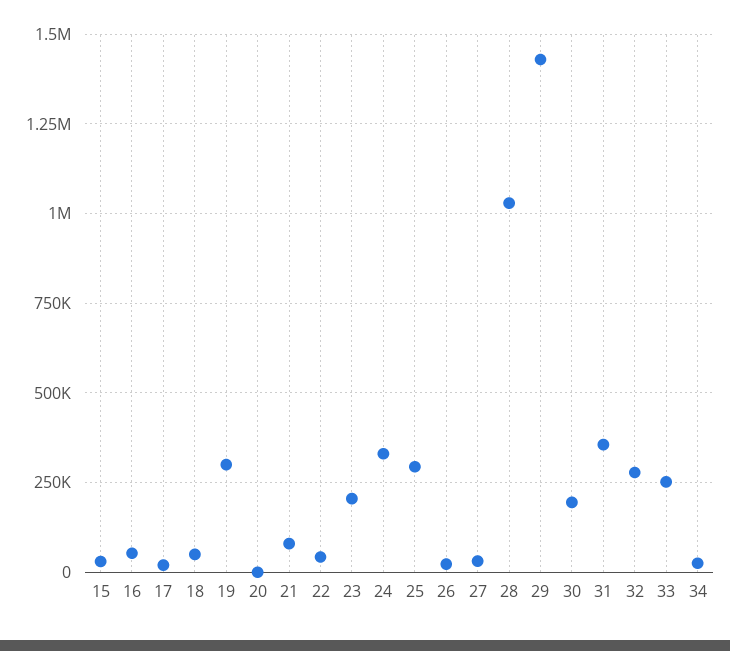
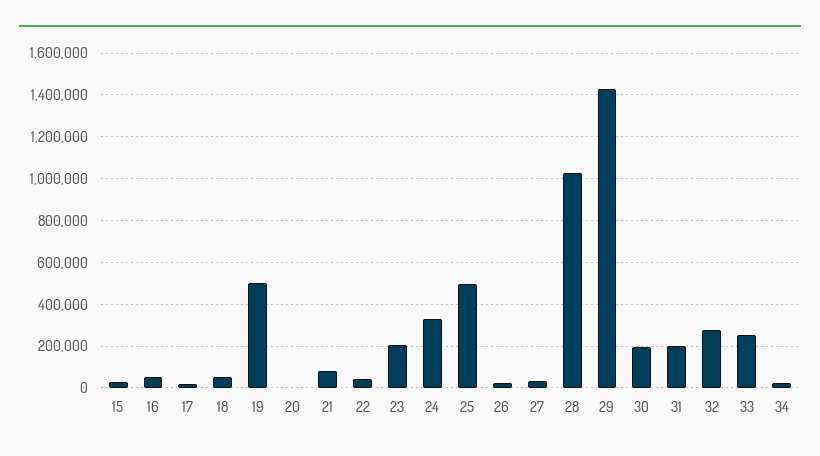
19: 300000 -> 500000
25: 300000 -> 500000
31: 350000 -> 200000

